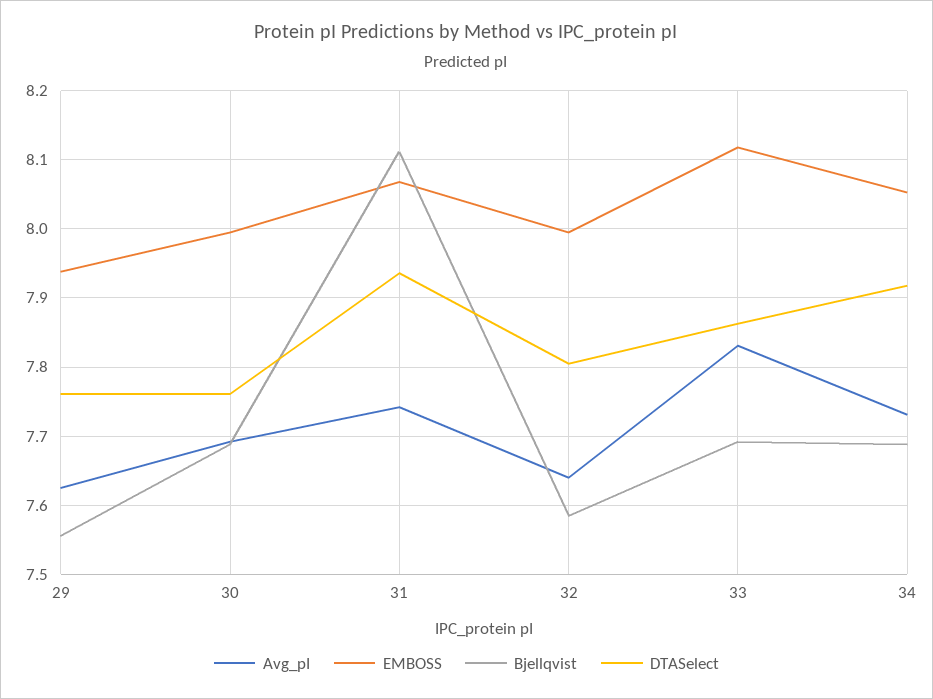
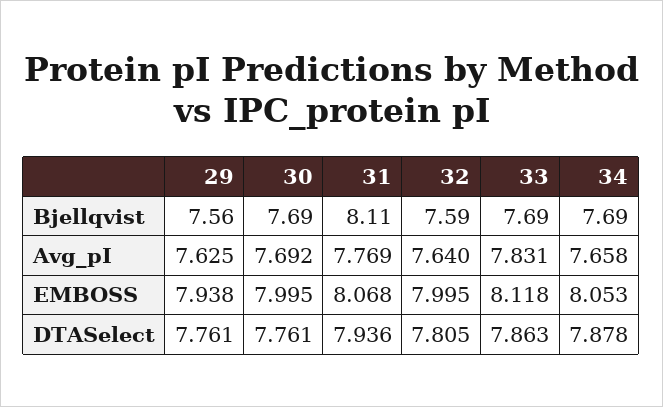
Avg_pI, 31: 7.74 -> 7.769
Avg_pI, 34: 7.73 -> 7.658
DTASelect, 34: 7.92 -> 7.878

